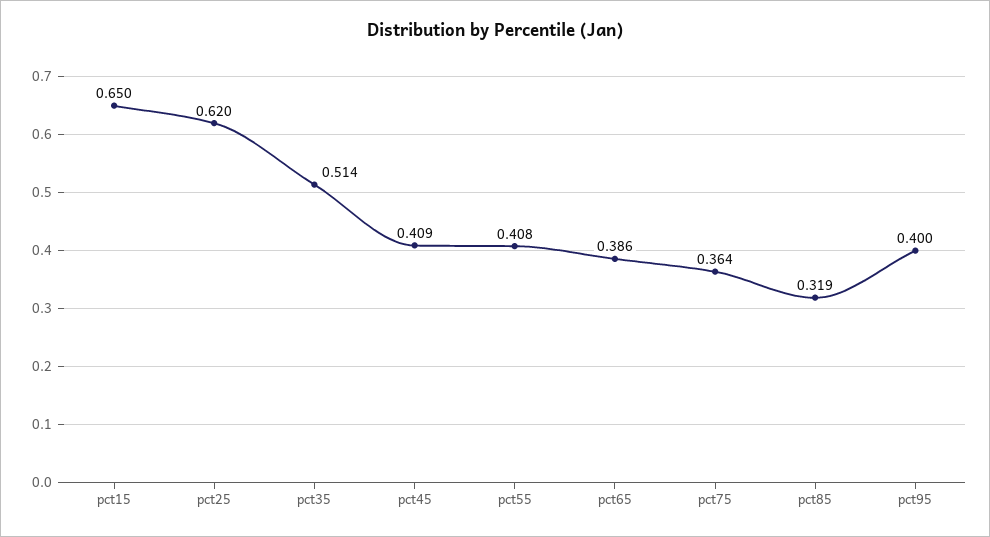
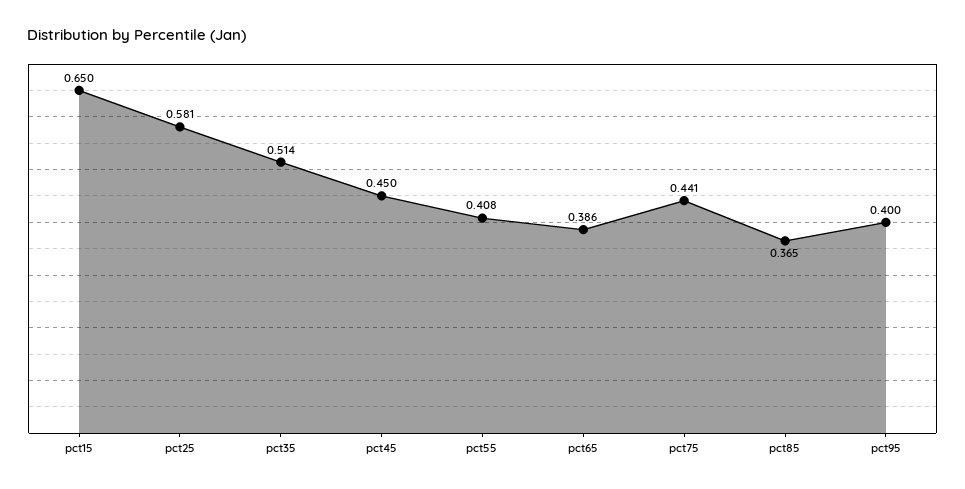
pct25: 0.62 -> 0.581
pct45: 0.409 -> 0.45
pct75: 0.364 -> 0.441
pct85: 0.319 -> 0.365

